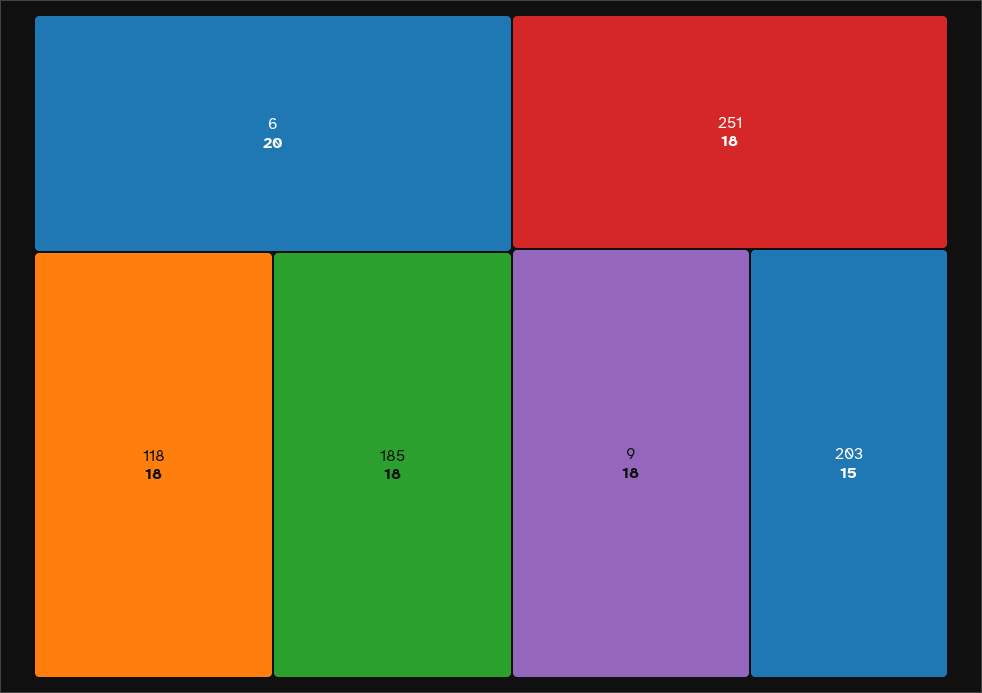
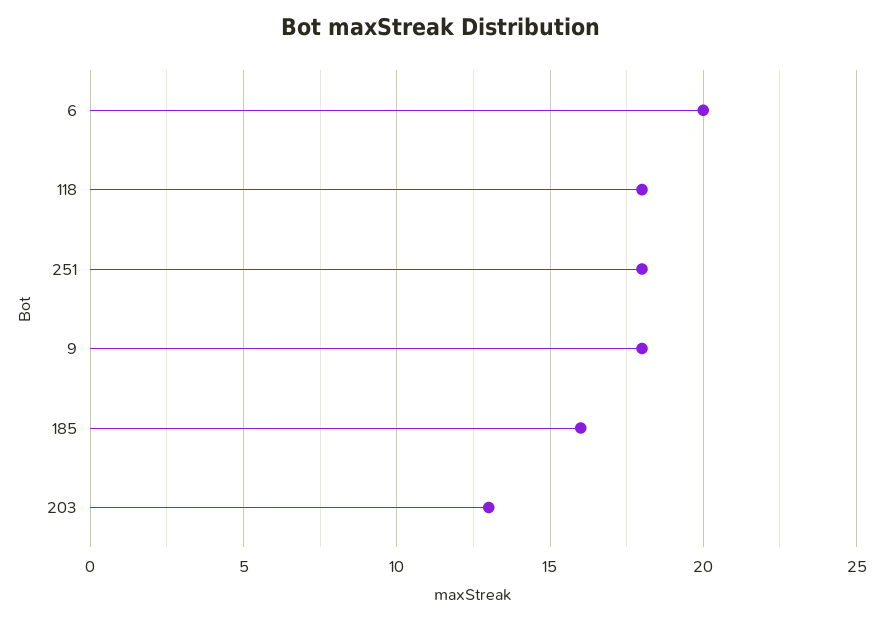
185: 18 -> 16
203: 15 -> 13

